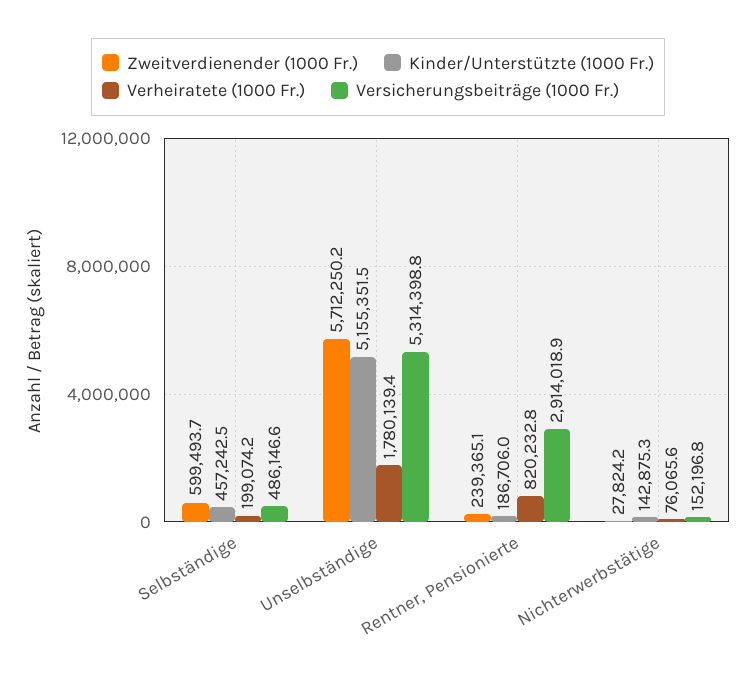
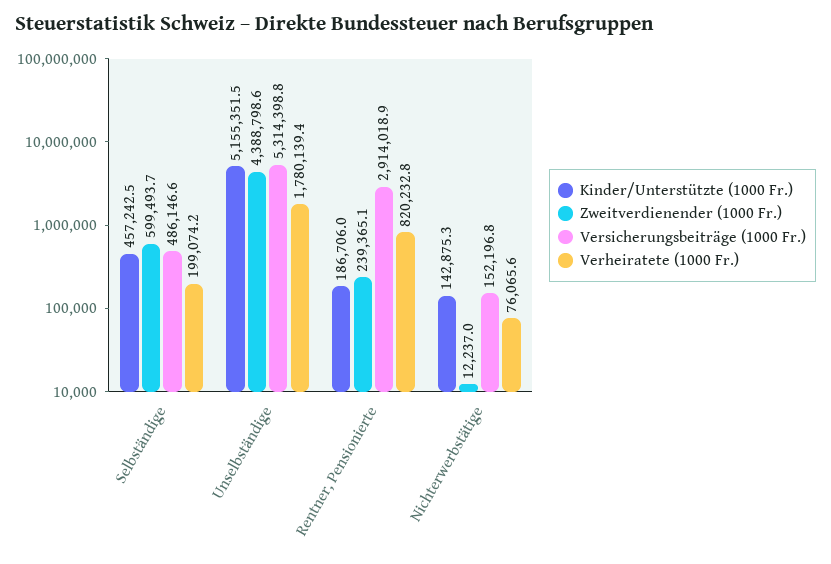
Zweitverdienender (1000 Fr.), Unselbständige: 5712250.2 -> 4388798.6
Zweitverdienender (1000 Fr.), Nichterwerbstätige: 27824.2 -> 12237

